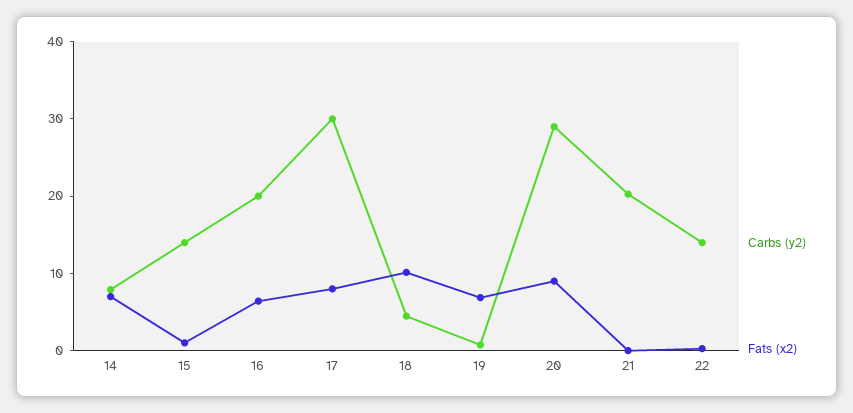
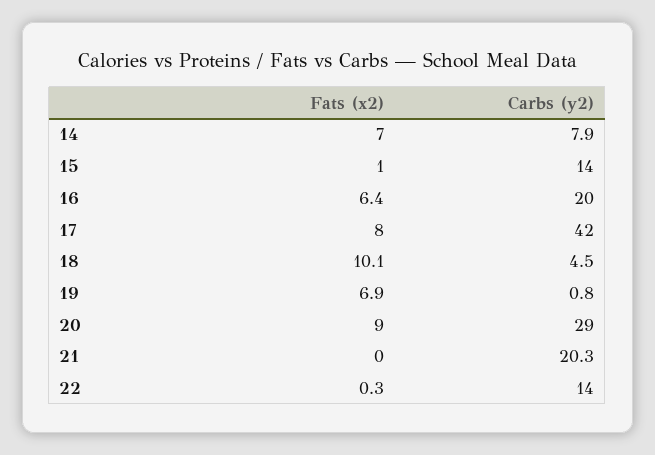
Carbs (y2), 17: 30 -> 42

